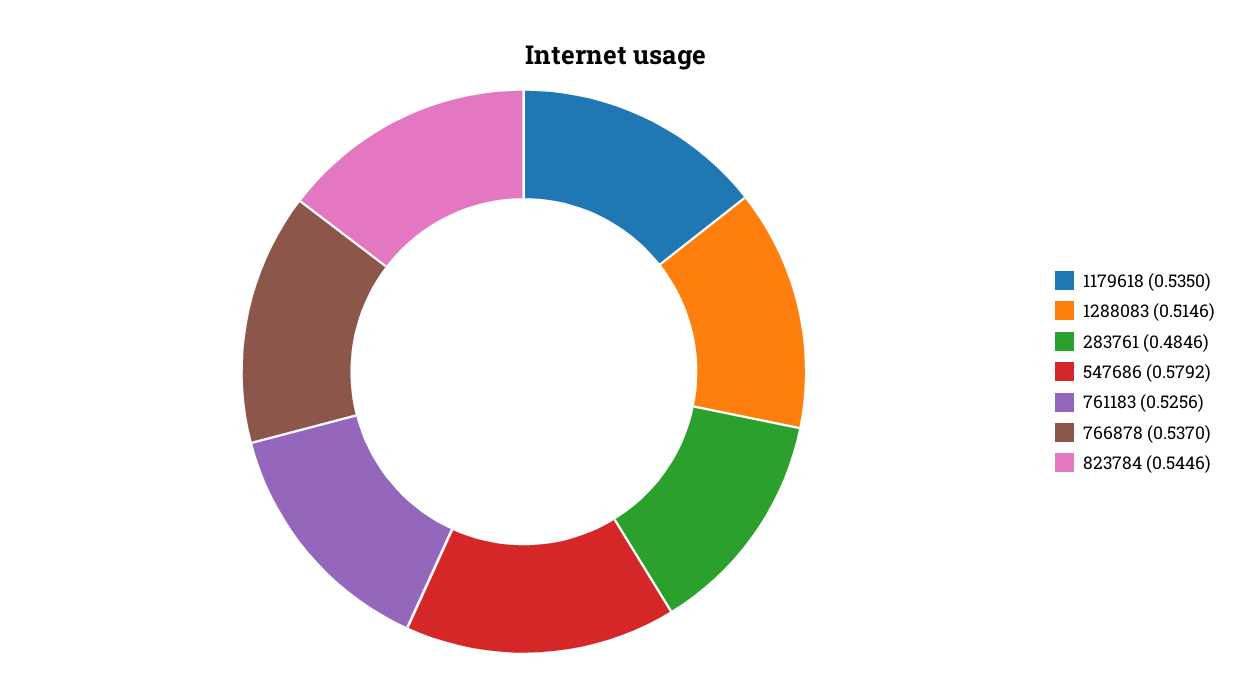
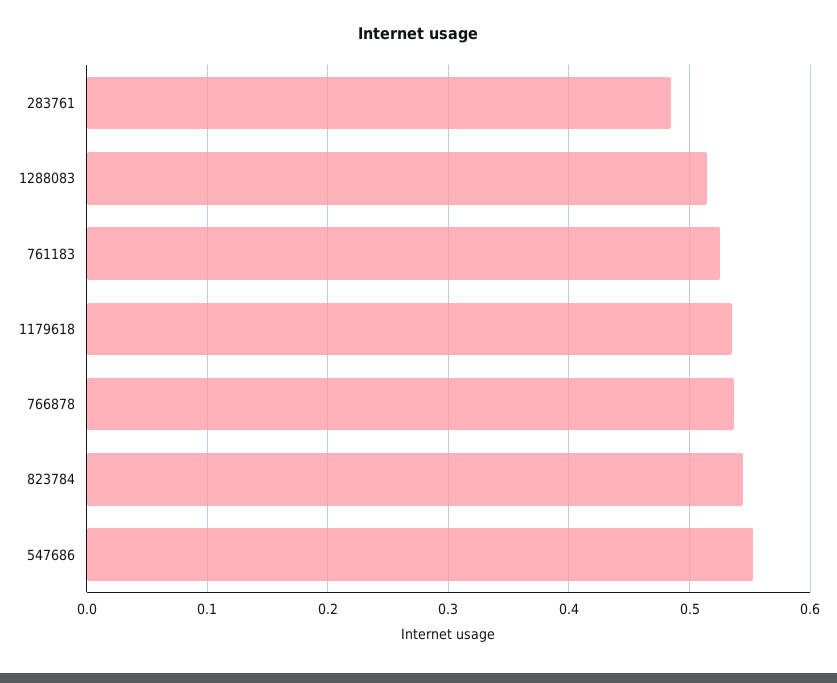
547686: 0.5792 -> 0.55

